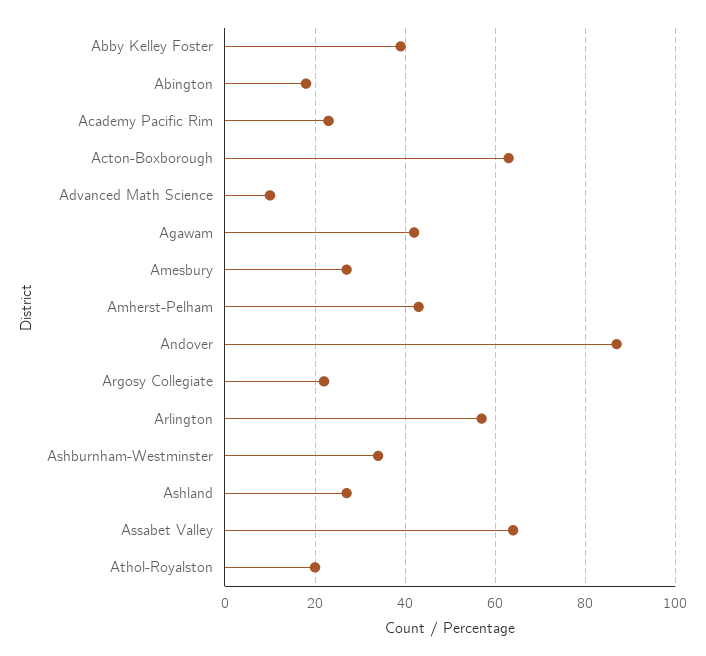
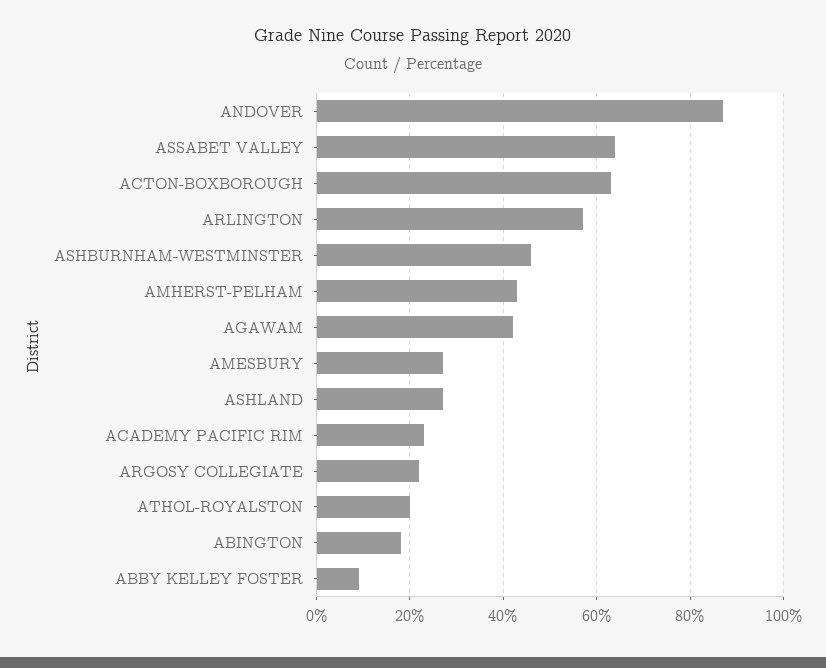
Abby Kelley Foster: 40 -> 10
Advanced Math Science: 10 -> none
Ashburnham-Westminster: 35 -> 45

